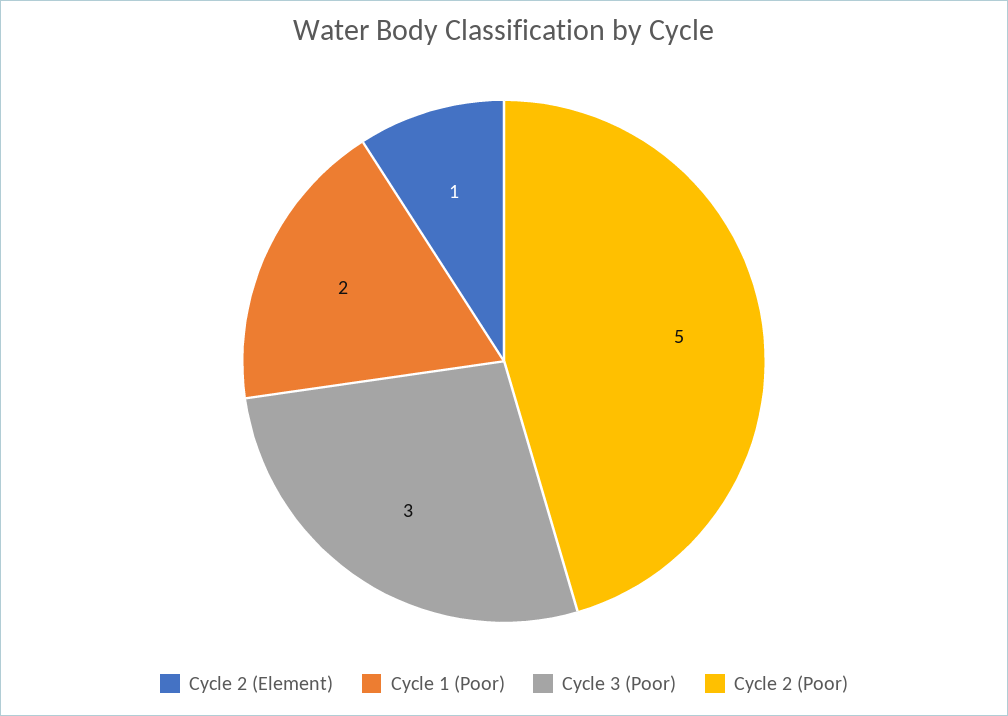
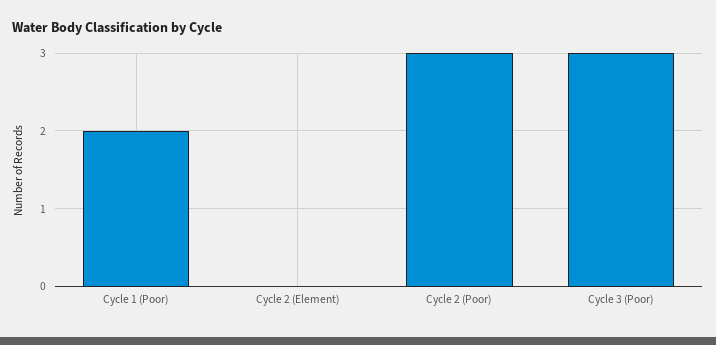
Cycle 2 (Element): 1 -> 0
Cycle 2 (Poor): 5 -> 3

